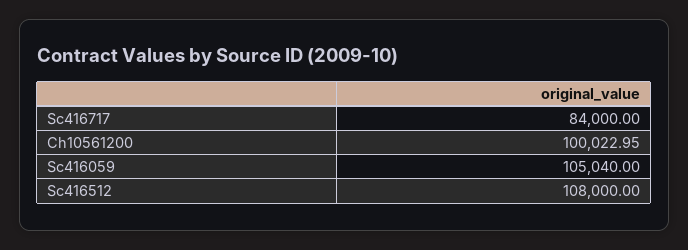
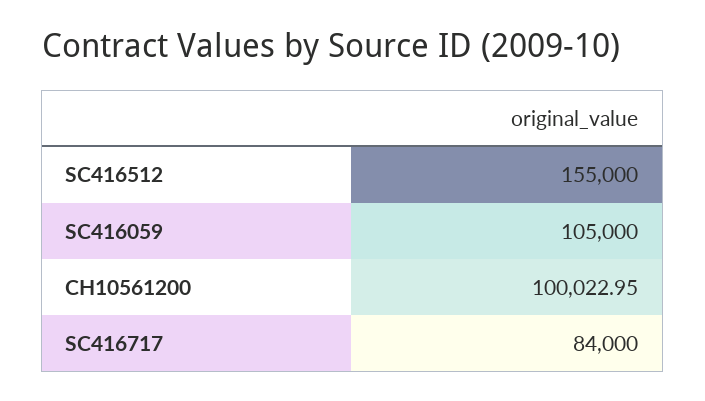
Sc416059: 105040 -> 105000
Sc416512: 108000 -> 155000

